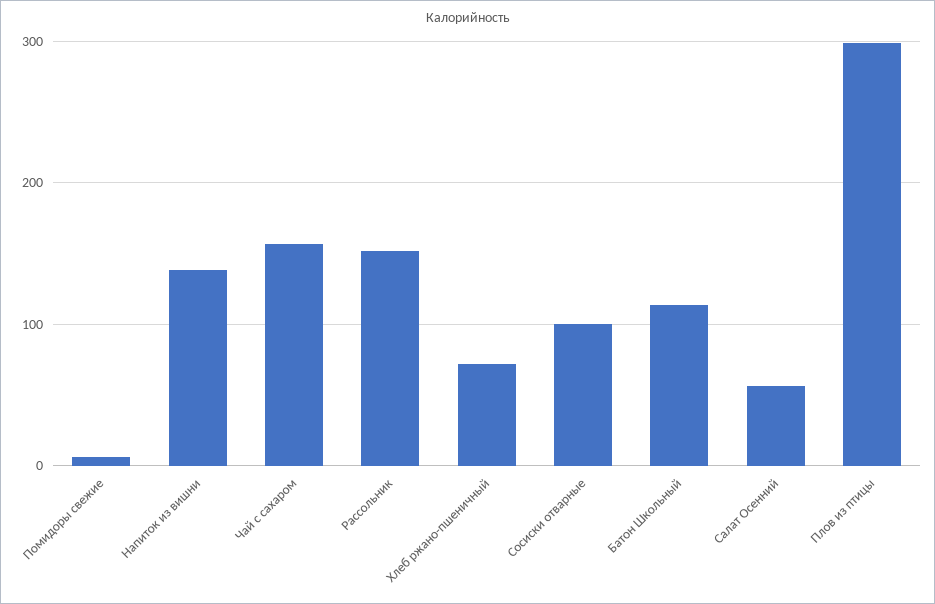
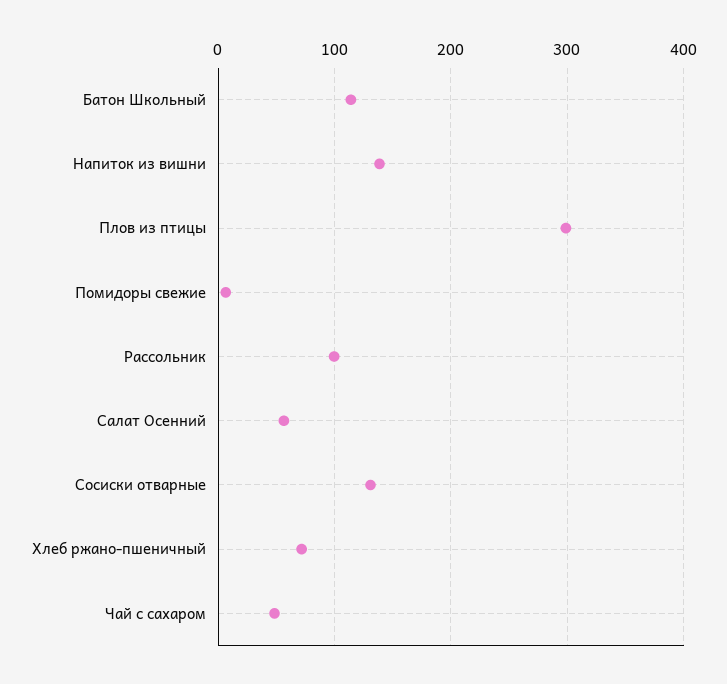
Чай с сахаром: 160 -> 50
Рассольник: 150 -> 100
Сосиски отварные: 100 -> 130

